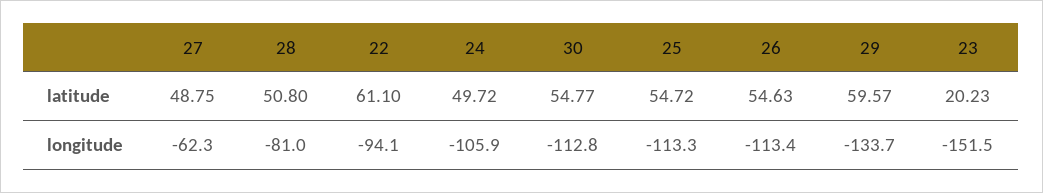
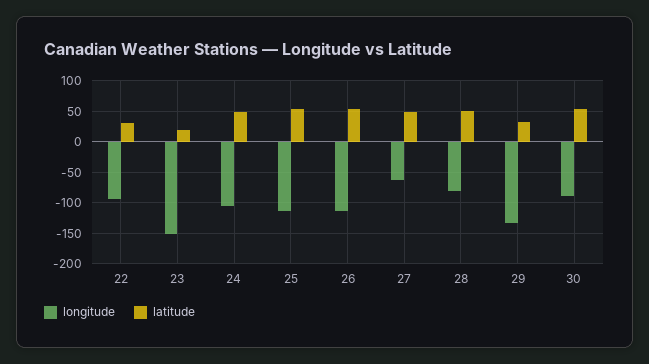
latitude, 22: 61.1 -> 30
latitude, 29: 59.57 -> 30
longitude, 30: -112.8 -> -90

